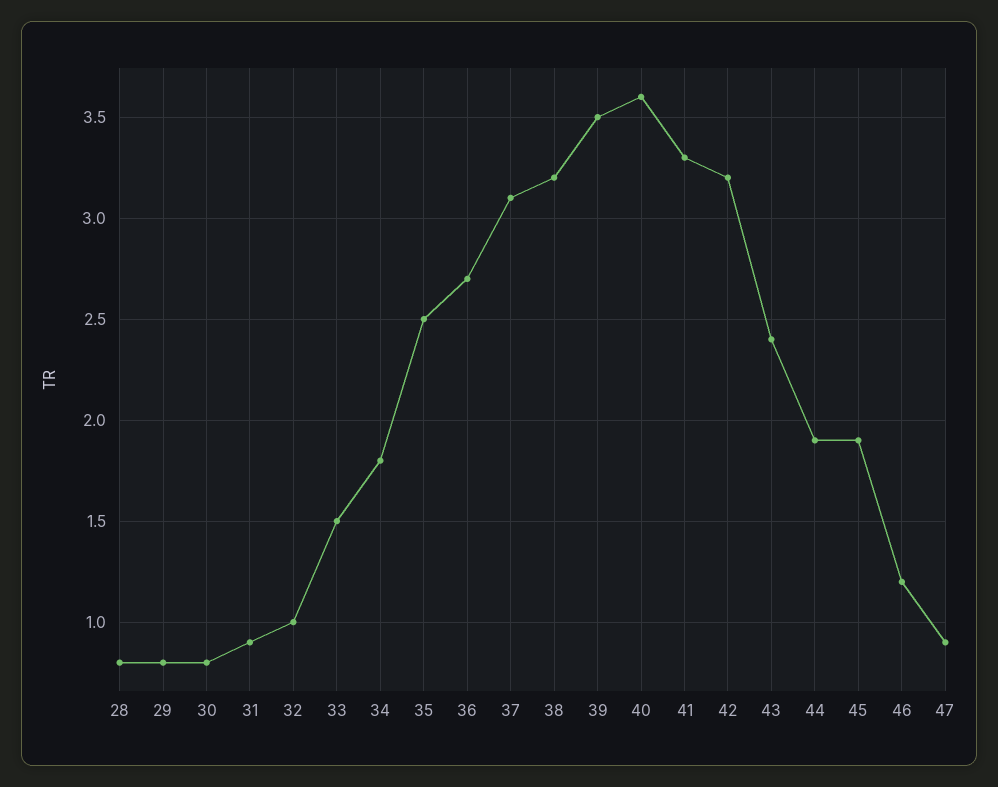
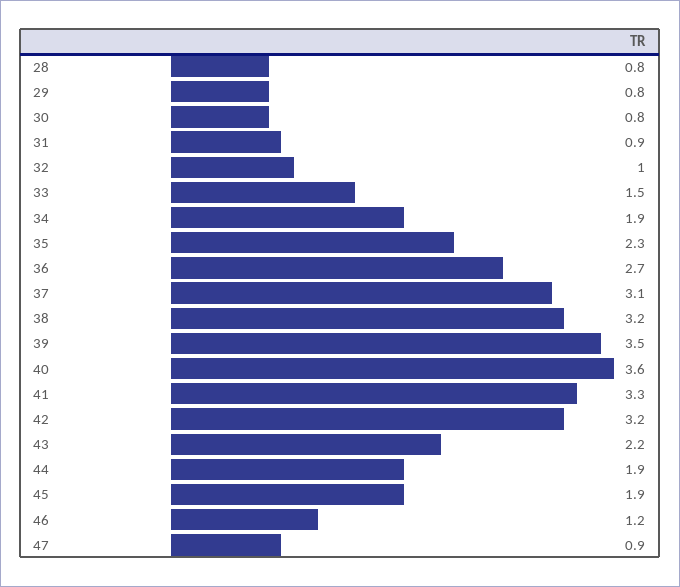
34: 1.8 -> 1.9
35: 2.5 -> 2.3
43: 2.4 -> 2.2

